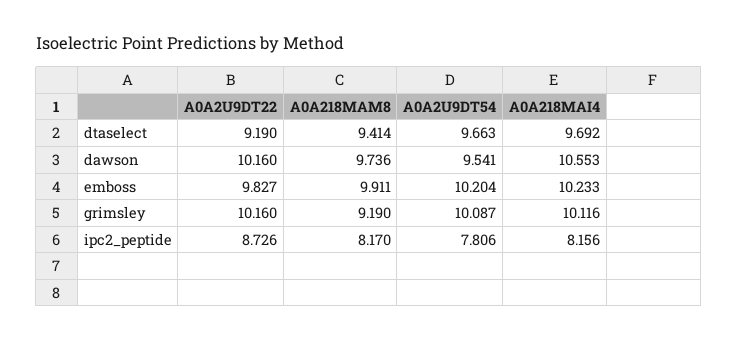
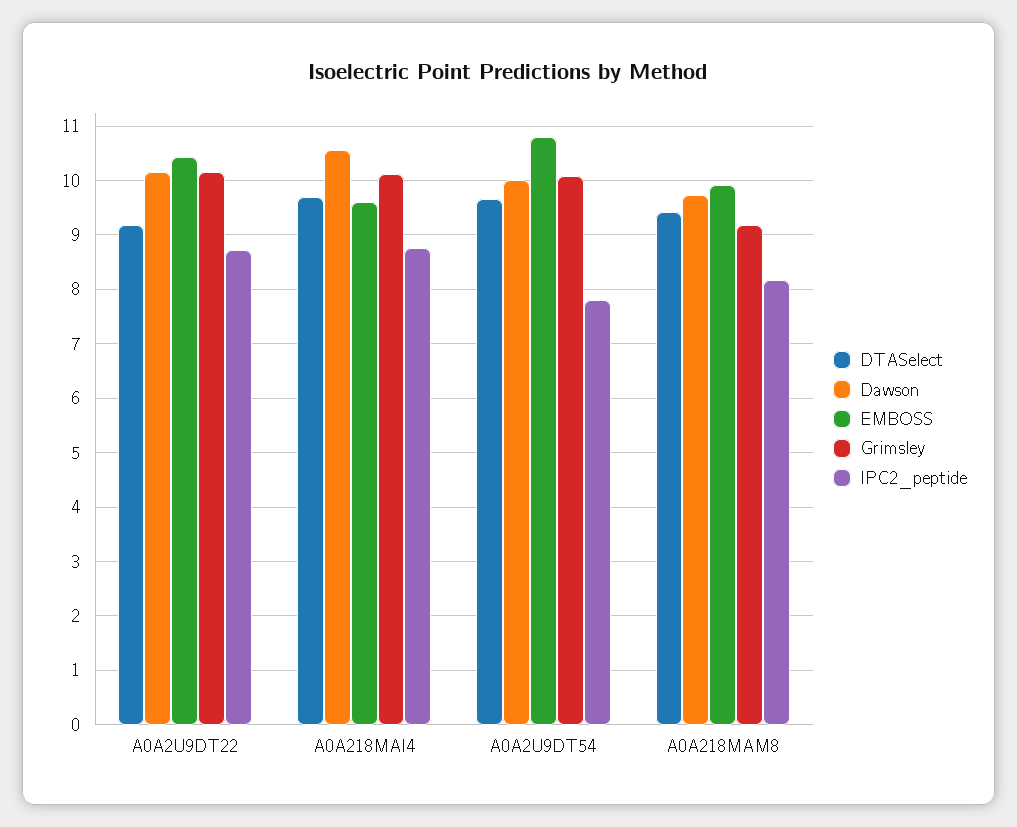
dawson, A0A2U9DT54: 9.541 -> 10
emboss, A0A2U9DT22: 9.827 -> 10.4
emboss, A0A2U9DT54: 10.204 -> 10.8
emboss, A0A218MAI4: 10.233 -> 9.6
ipc2_peptide, A0A218MAI4: 8.156 -> 8.8

